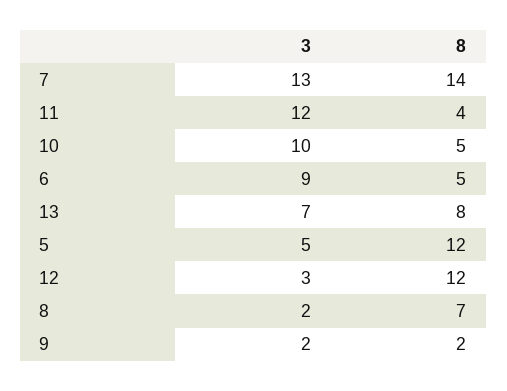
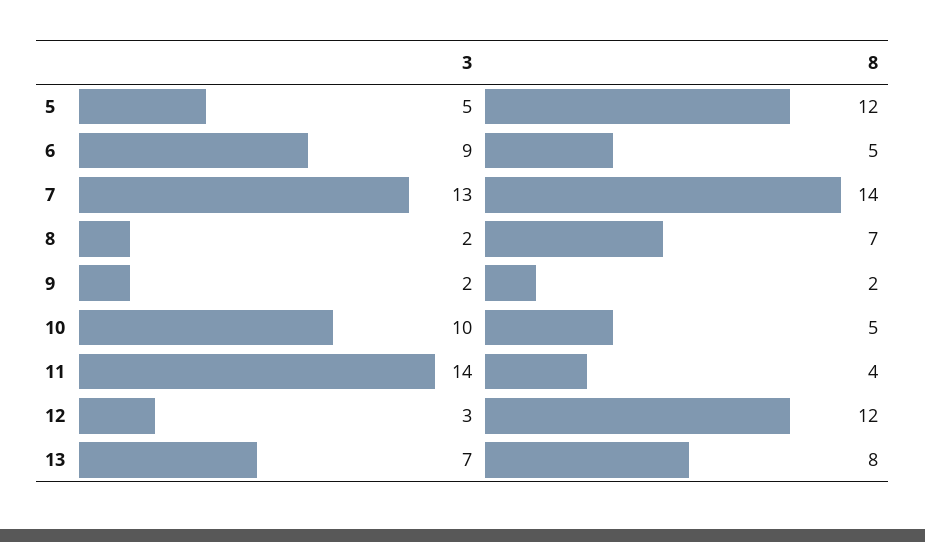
3, 11: 12 -> 14

